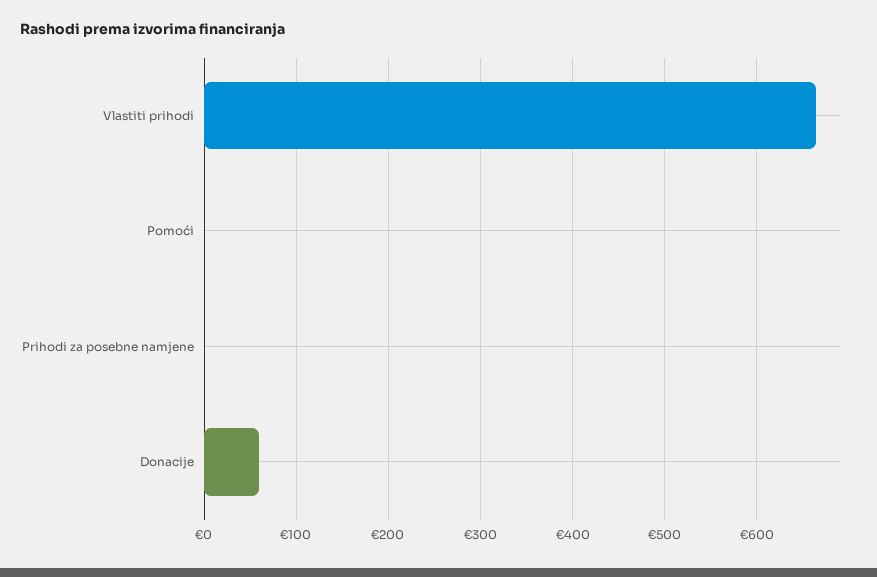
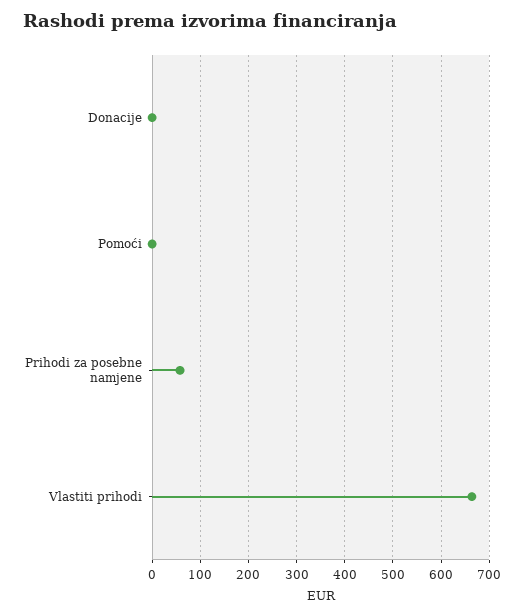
Prihodi za posebne namjene: 0 -> 60
Donacije: 60 -> 0

